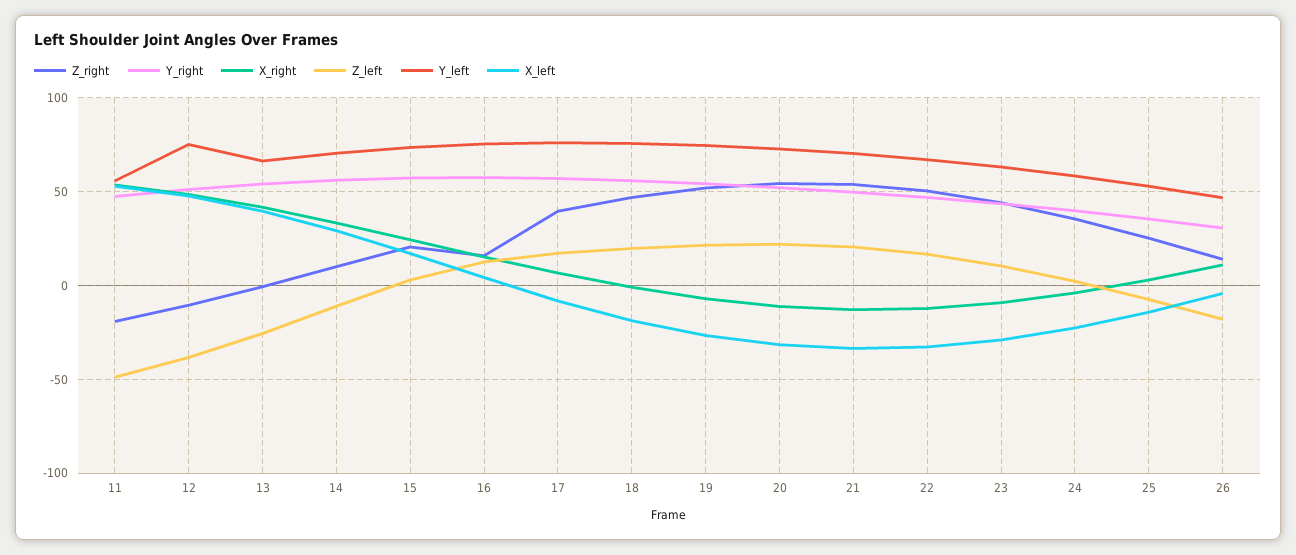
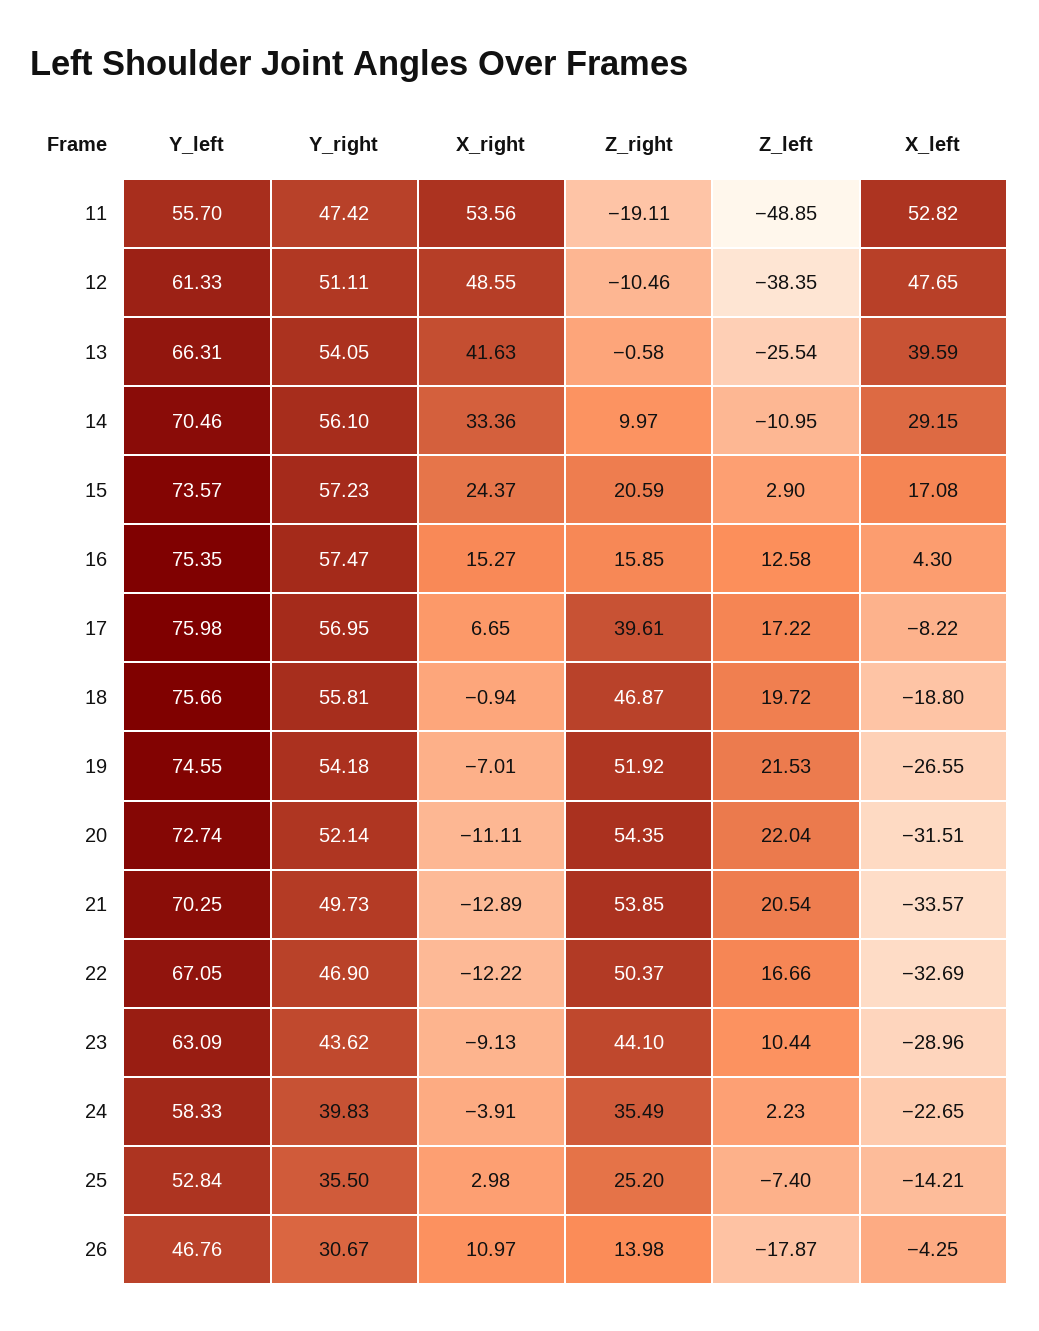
Y_left, 12: 75 -> 61.33

